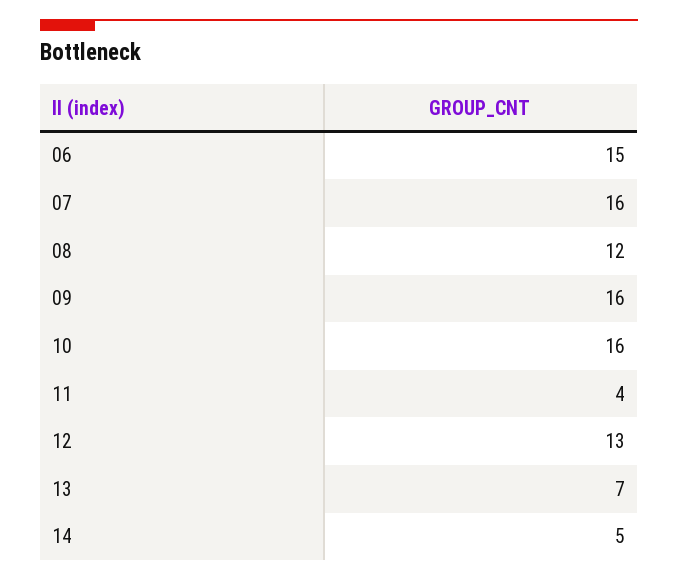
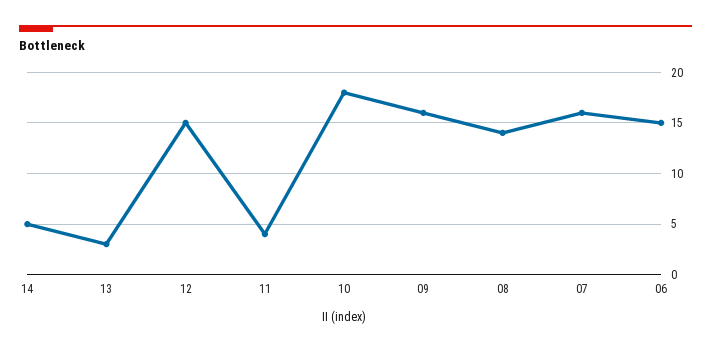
08: 12 -> 14
10: 16 -> 18
12: 13 -> 15
13: 7 -> 3

